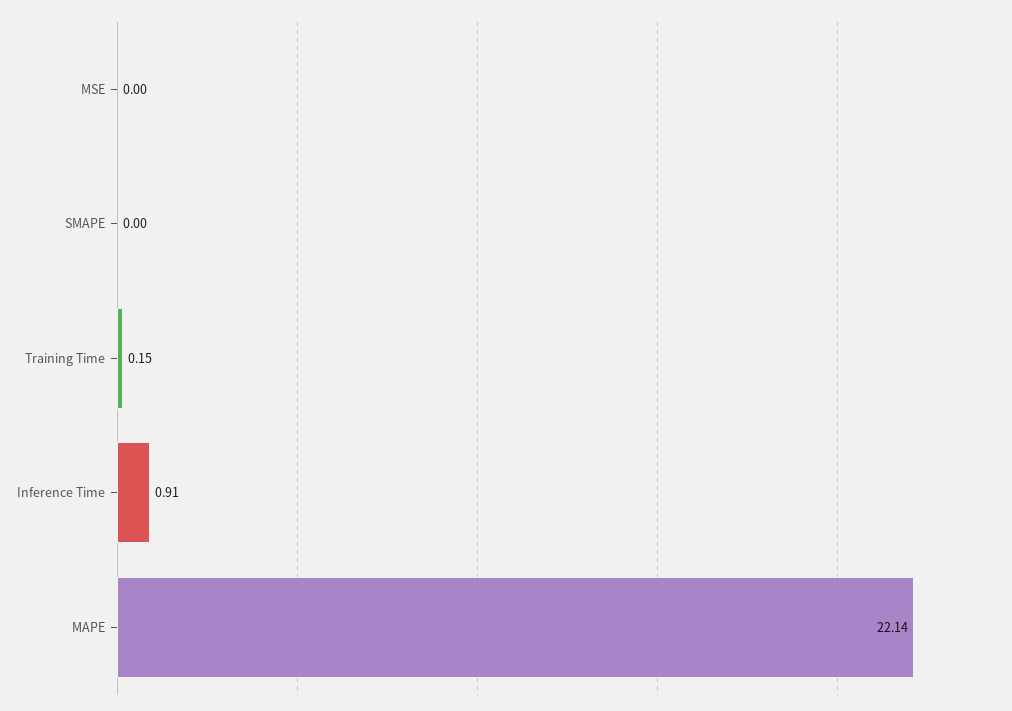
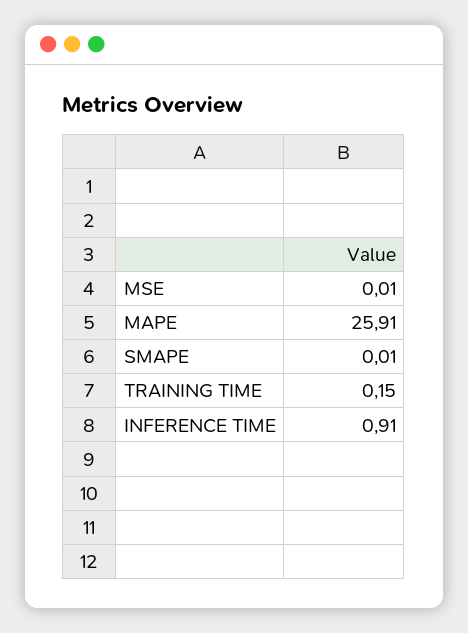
MSE: 0 -> 0.01
SMAPE: 0 -> 0.01
MAPE: 22.14 -> 25.91

